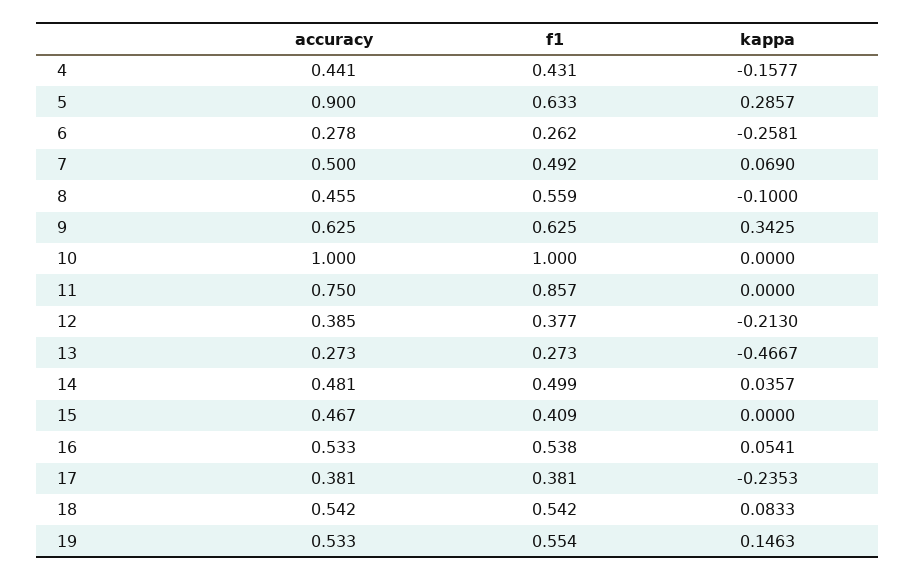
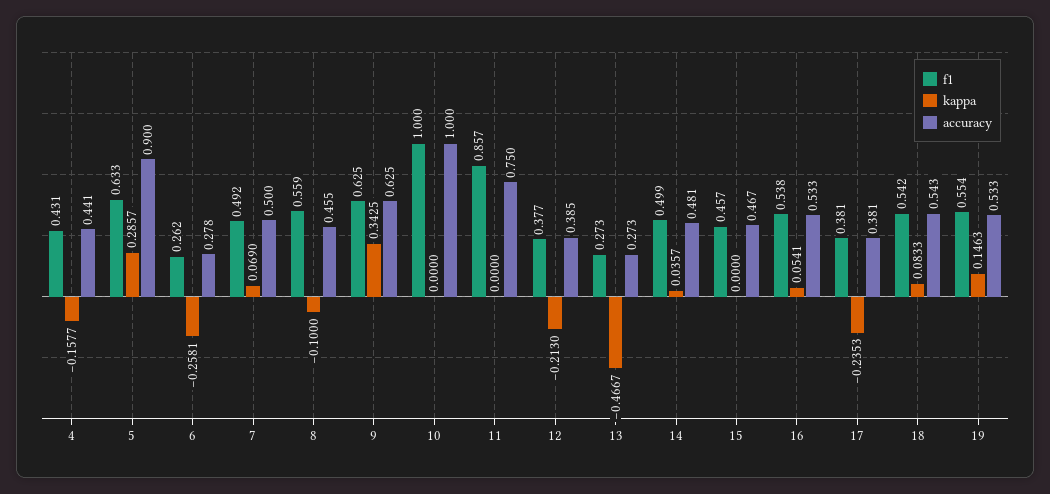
f1, 15: 0.409 -> 0.457
accuracy, 18: 0.542 -> 0.543

